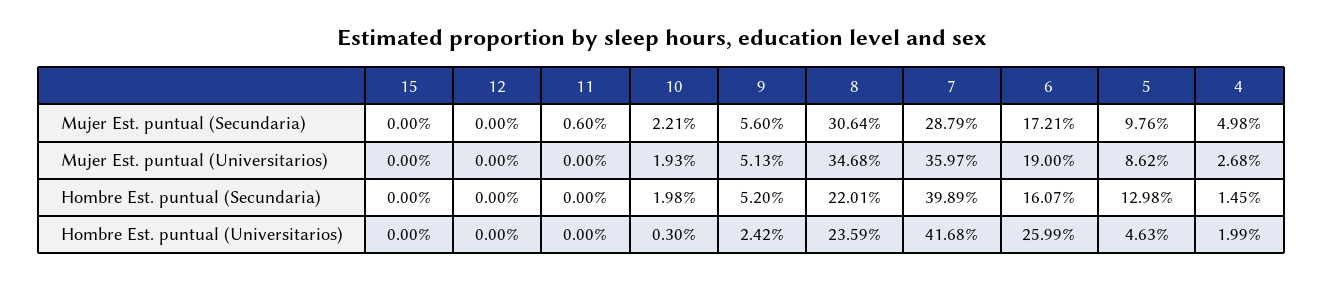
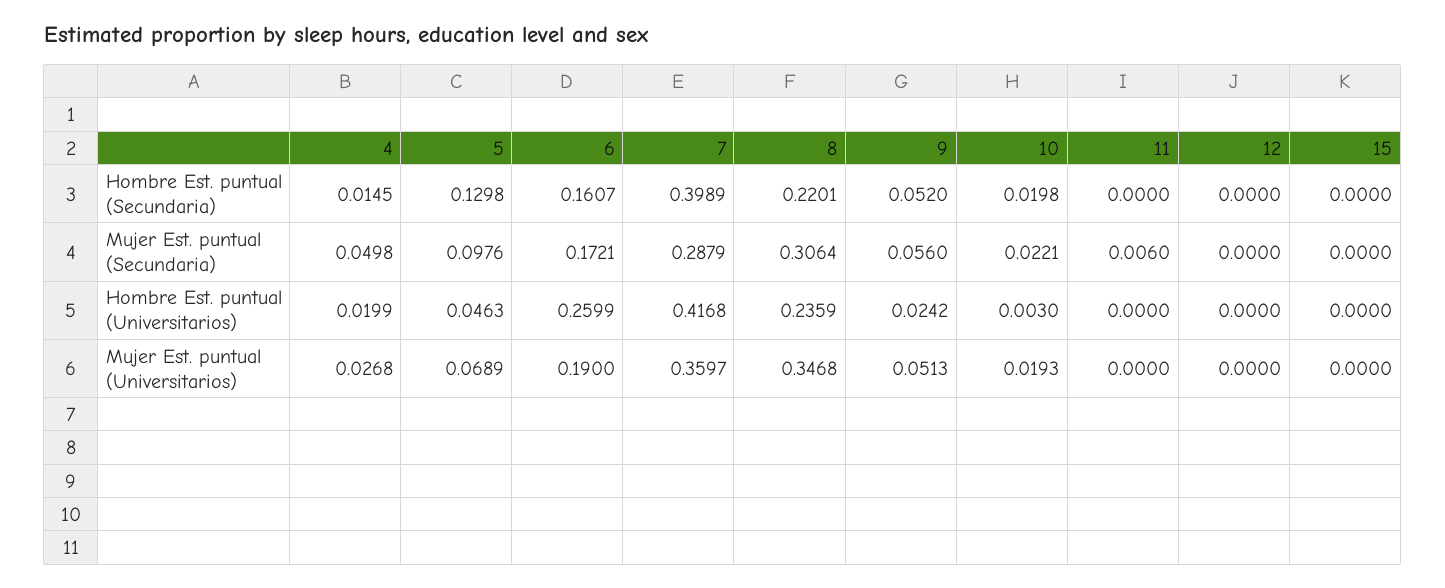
5, Mujer Est. puntual (Universitarios): 0.0862 -> 0.0689

